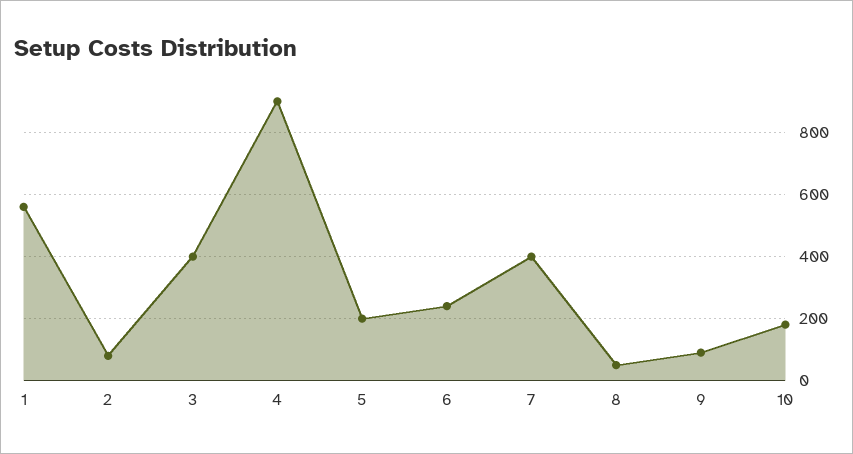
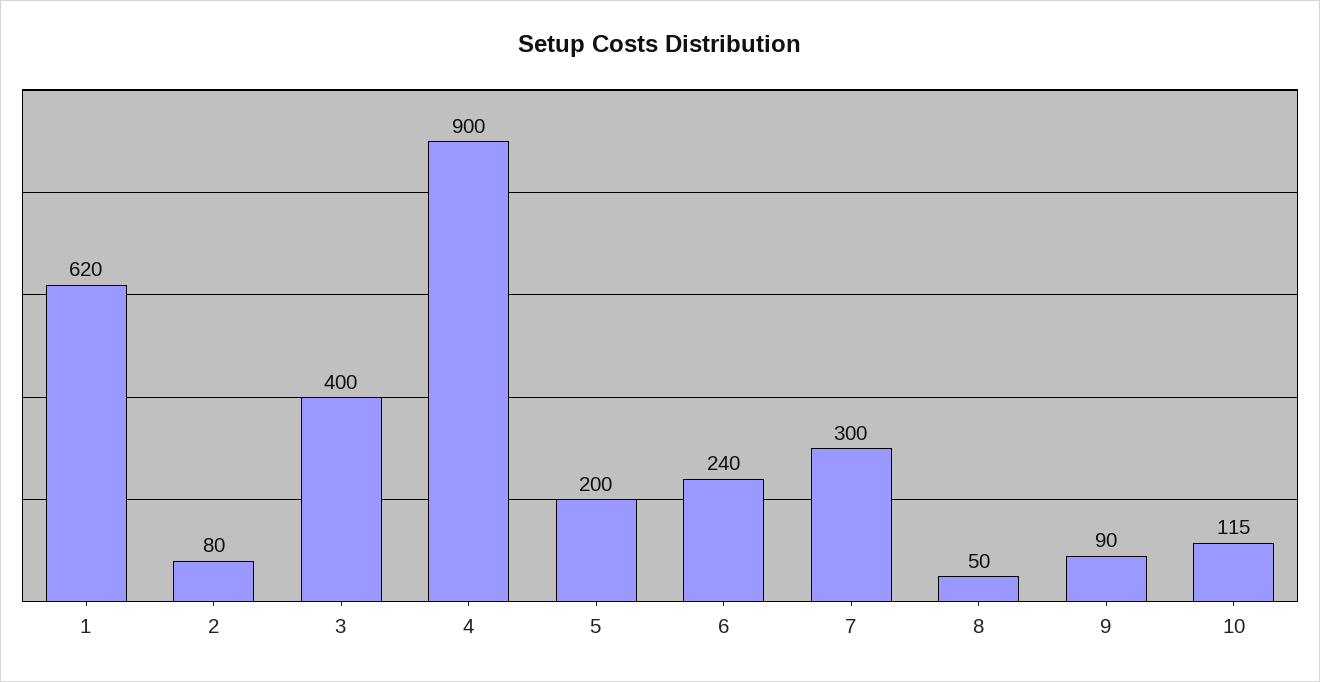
1: 560 -> 620
7: 400 -> 300
10: 180 -> 115

